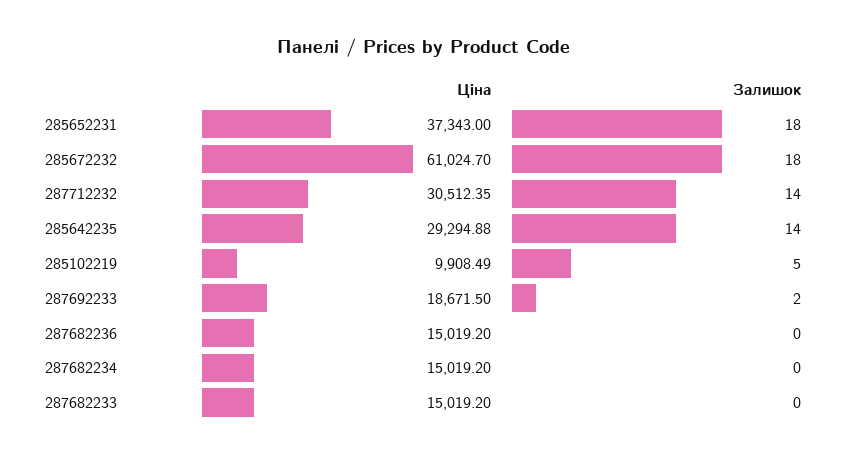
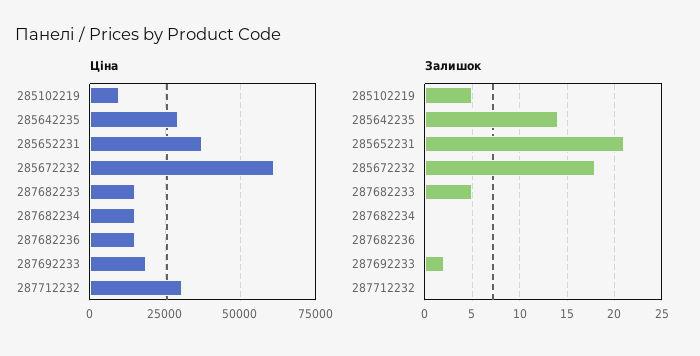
Залишок, 285652231: 18 -> 21
Залишок, 287712232: 14 -> 0
Залишок, 287682233: 0 -> 5

